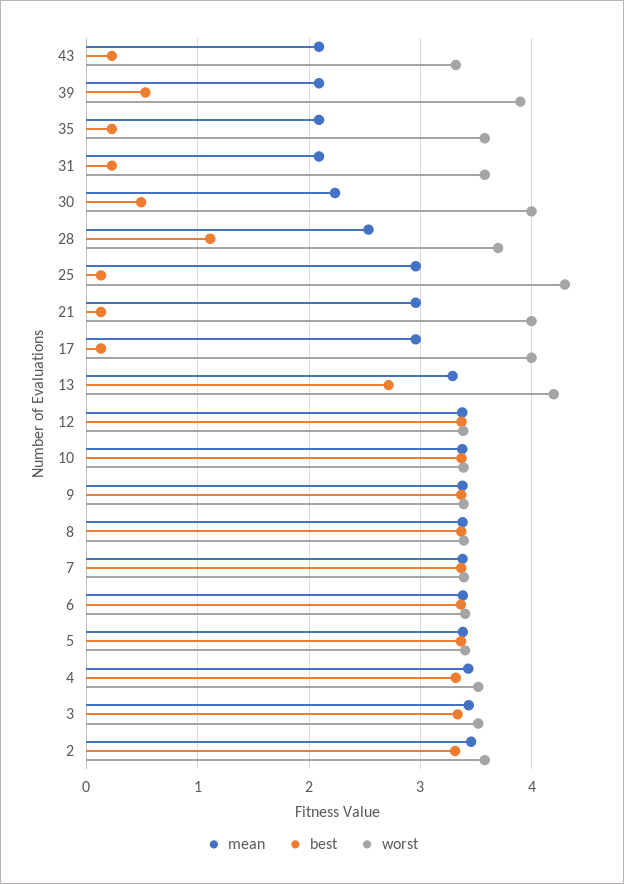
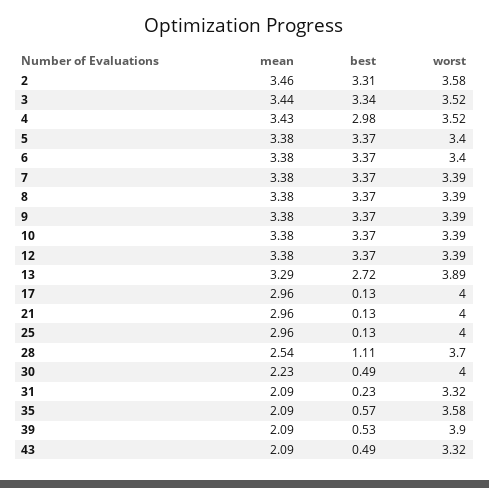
best, 43: 0.2 -> 0.49
best, 35: 0.2 -> 0.57
worst, 31: 3.6 -> 3.32
worst, 25: 4.3 -> 4
worst, 13: 4.2 -> 3.89
best, 4: 3.3 -> 2.98

